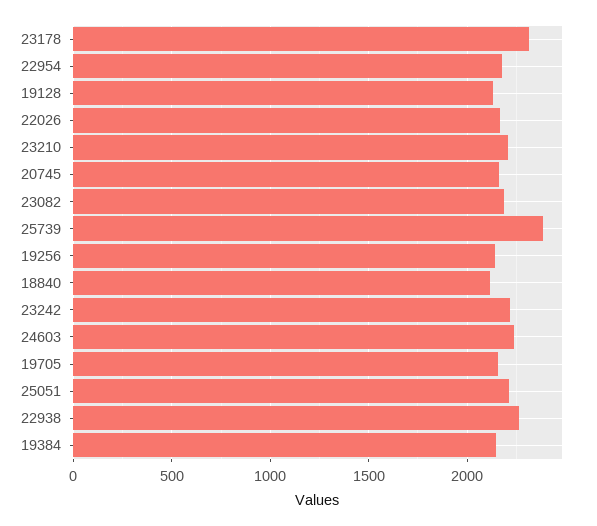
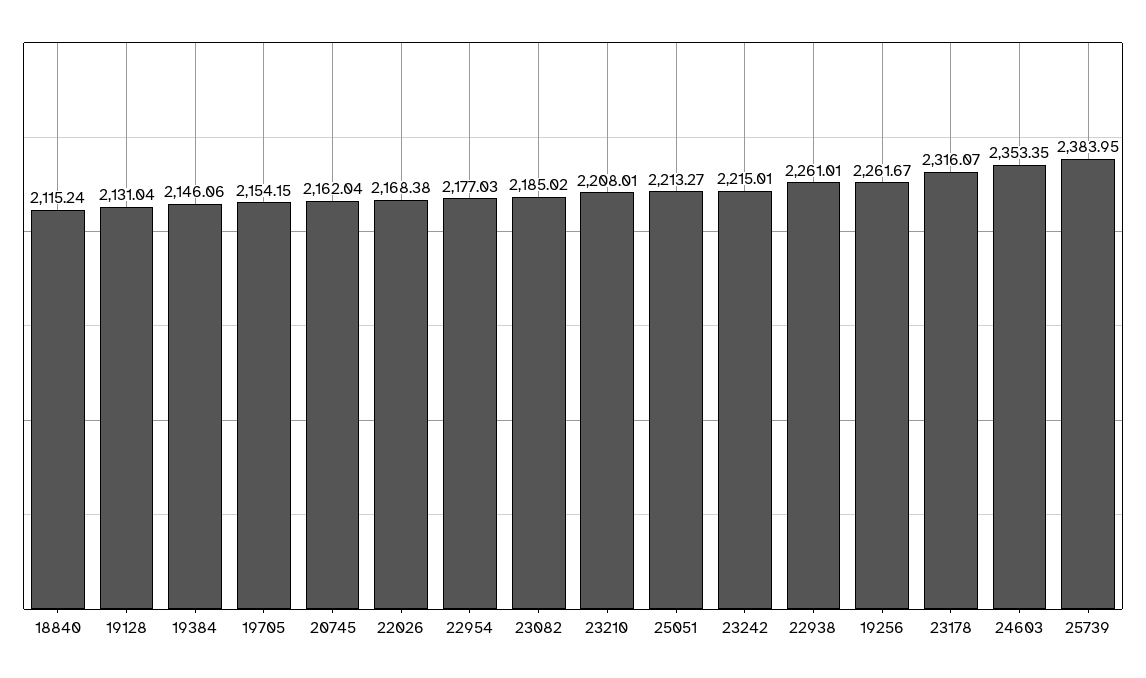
19256: 2150 -> 2261.67
24603: 2250 -> 2353.35

